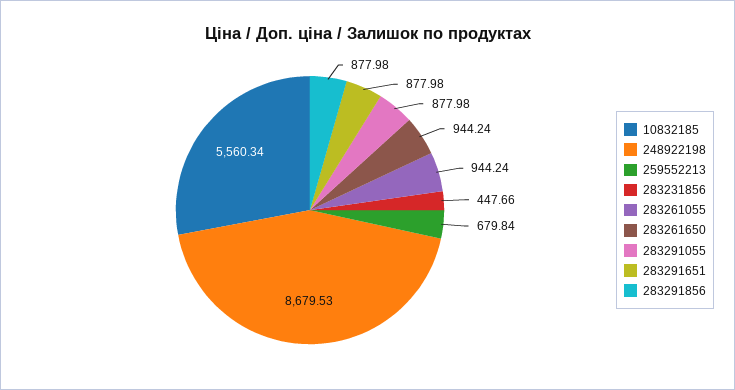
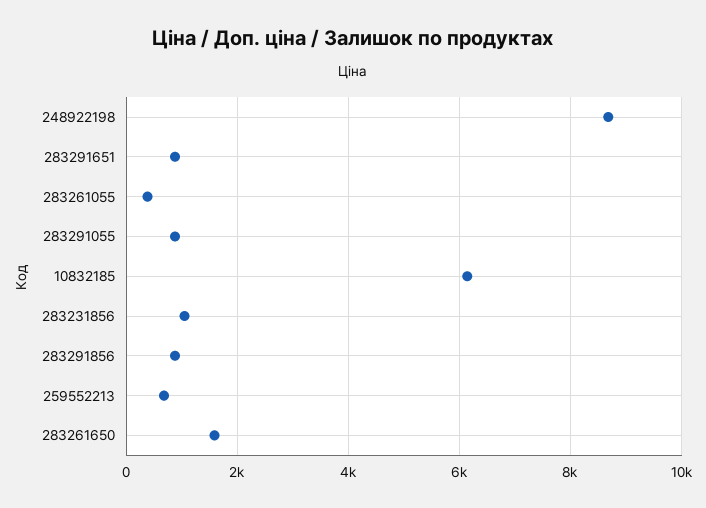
10832185: 5560.34 -> 6200
283231856: 447.66 -> 1000
283261055: 944.24 -> 400
283261650: 944.24 -> 1600

